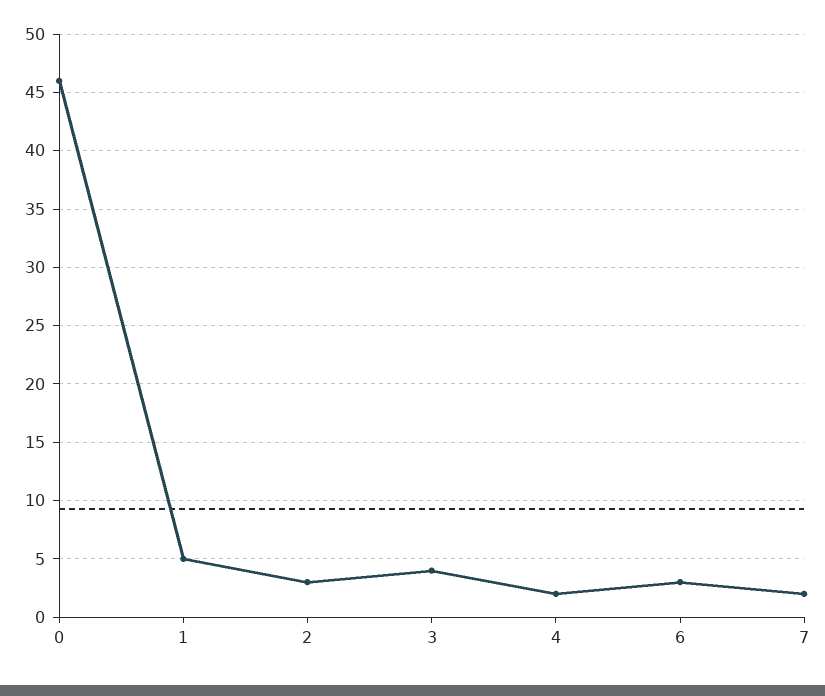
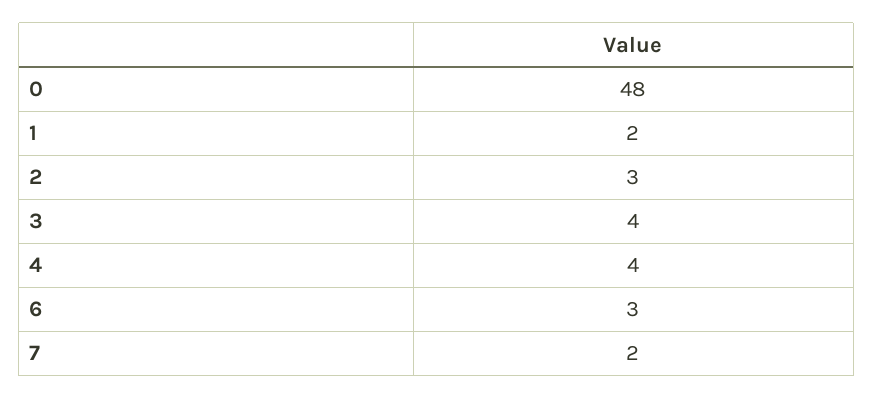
0: 46 -> 48
1: 5 -> 2
4: 2 -> 4

